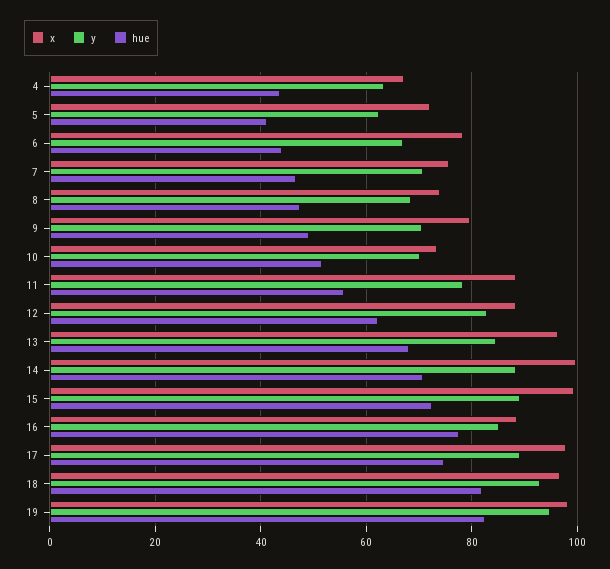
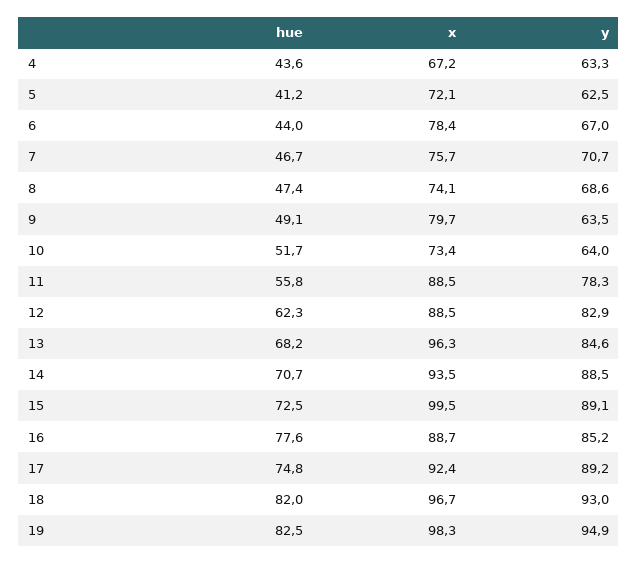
y, 9: 70 -> 63.5
y, 10: 70 -> 64
x, 14: 100 -> 93.5
x, 17: 98 -> 92.4

